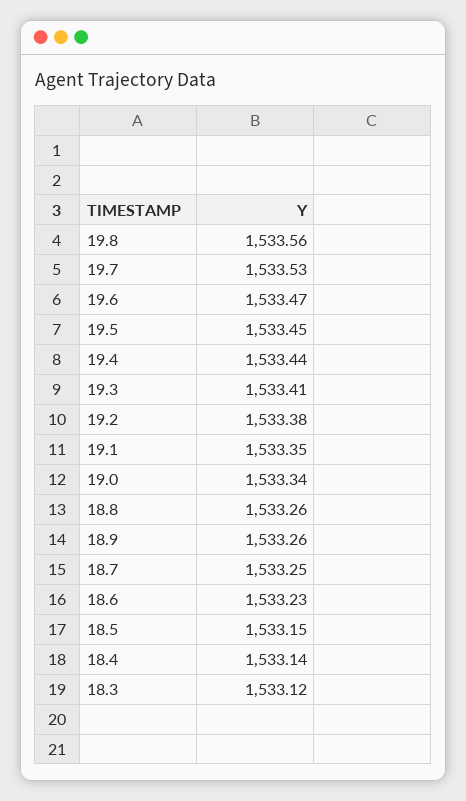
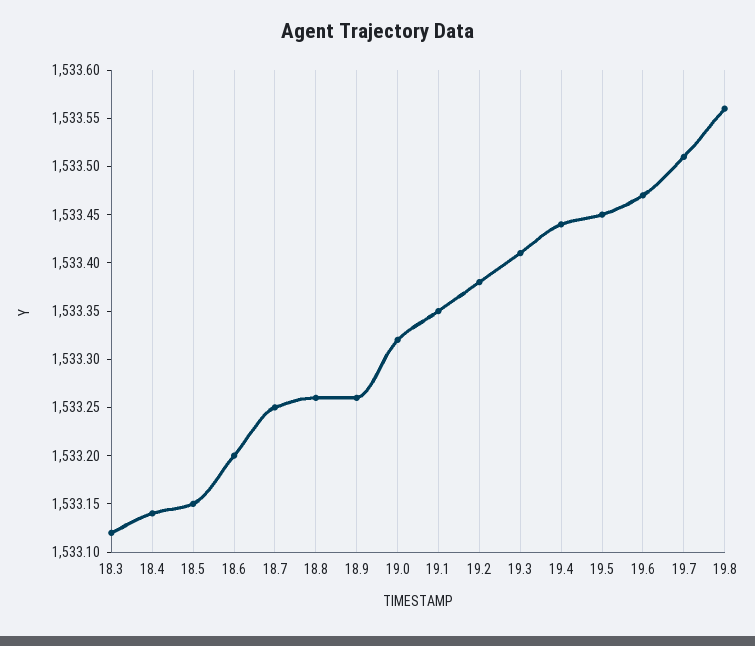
19.7: 1533.53 -> 1533.51
19.0: 1533.34 -> 1533.32
18.6: 1533.23 -> 1533.2

